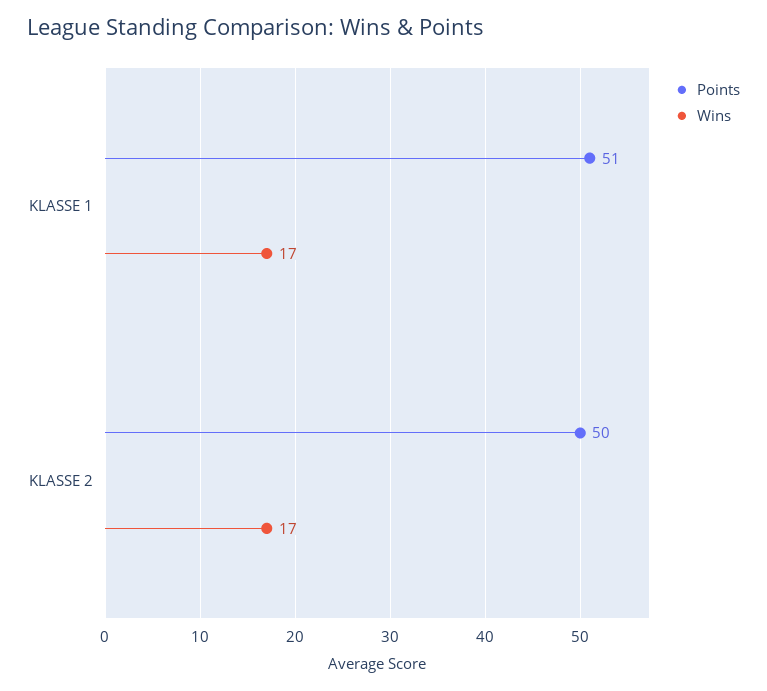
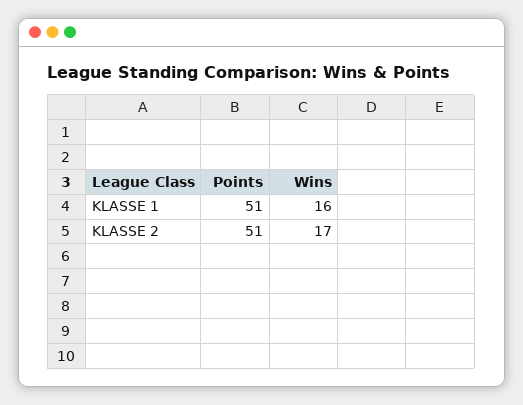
Wins, KLASSE 1: 17 -> 16
Points, KLASSE 2: 50 -> 51

